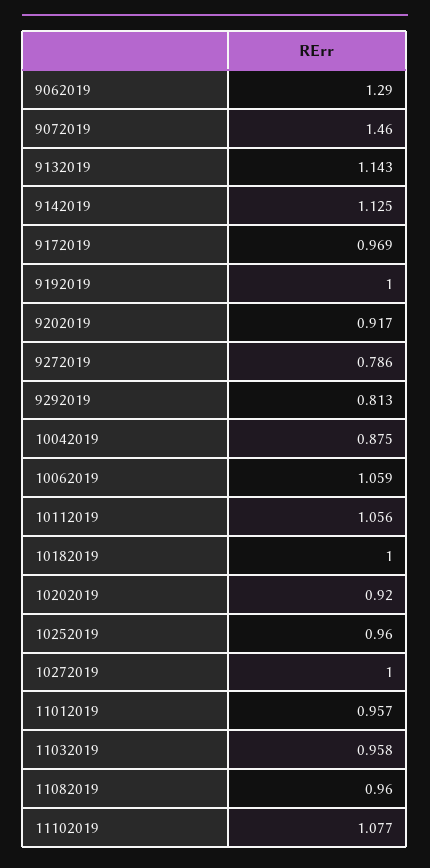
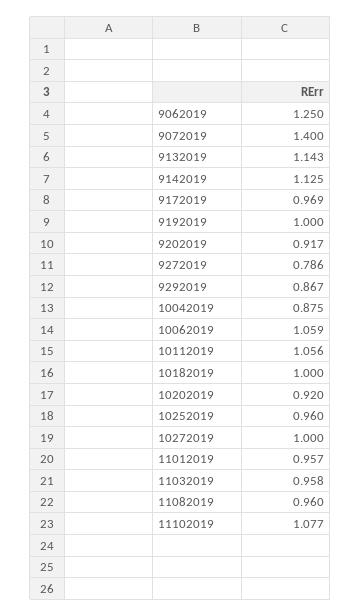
9062019: 1.29 -> 1.25
9072019: 1.46 -> 1.4
9292019: 0.813 -> 0.867

